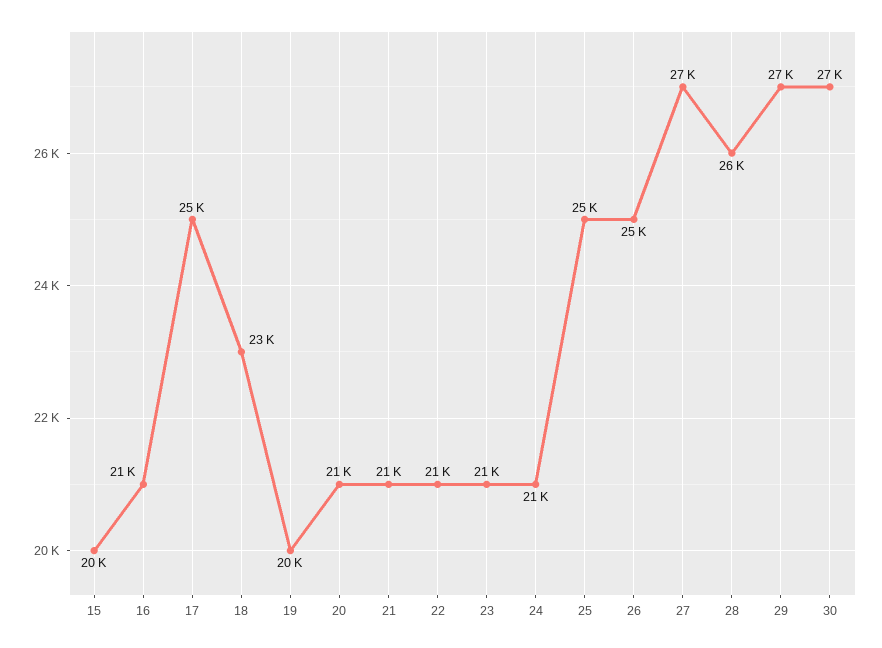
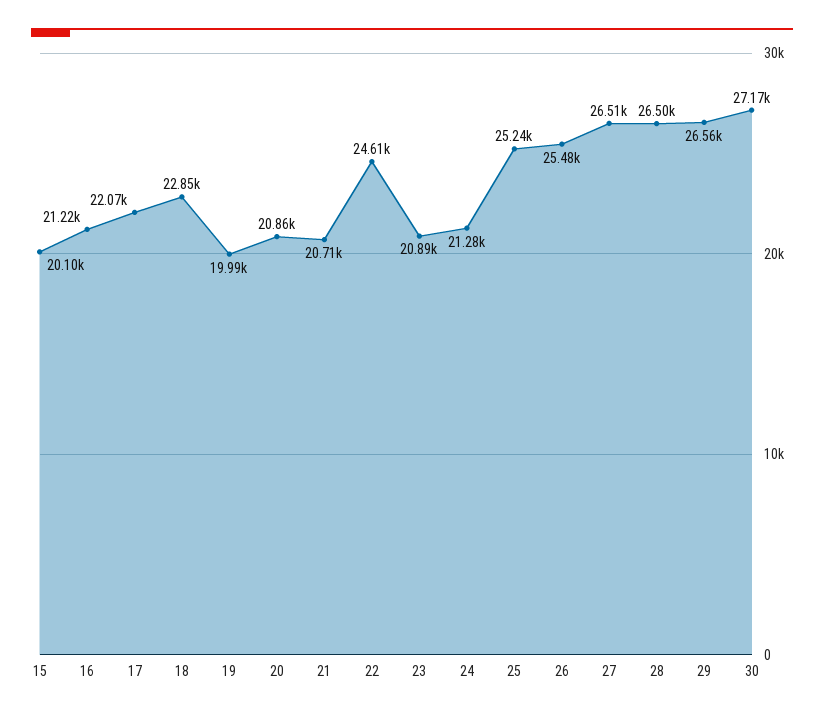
17: 25000 -> 22070
22: 21000 -> 24610

